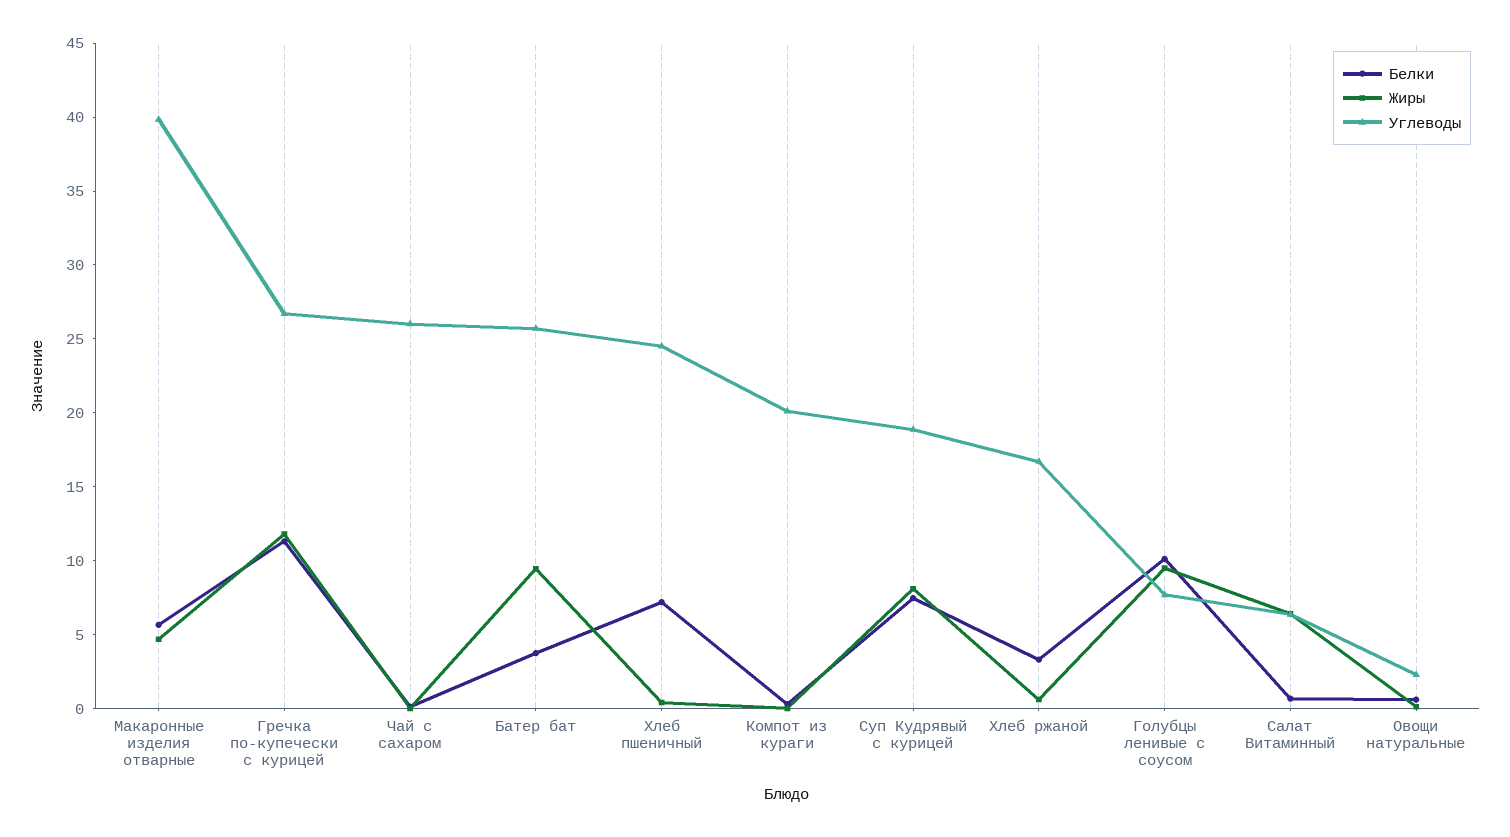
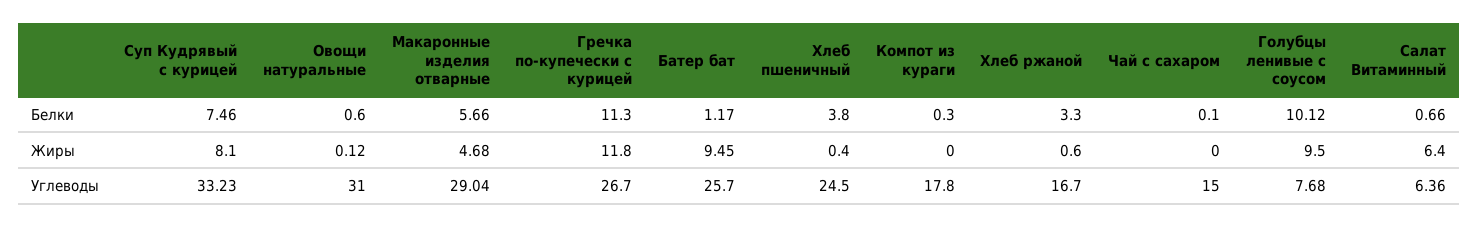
Углеводы, Макаронные изделия отварные: 40 -> 29.04
Углеводы, Чай с сахаром: 26 -> 15
Белки, Батер бат: 4 -> 1.17
Белки, Хлеб пшеничный: 7 -> 3.8
Углеводы, Компот из кураги: 20 -> 17.8
Углеводы, Суп Кудрявый с курицей: 19 -> 33.23
Углеводы, Овощи натуральные: 2 -> 31

